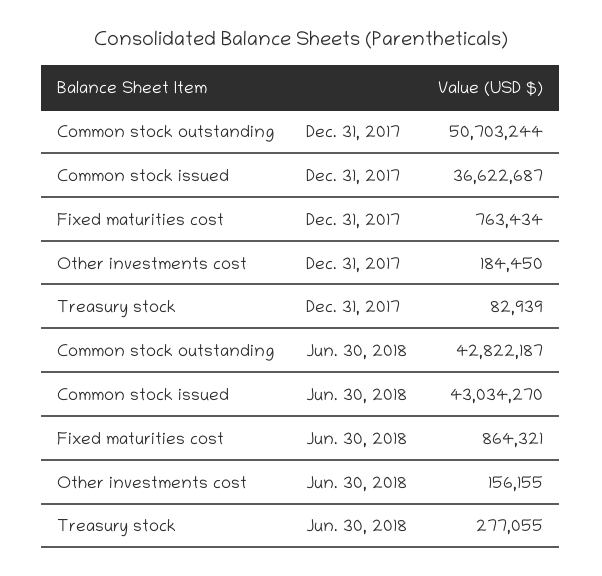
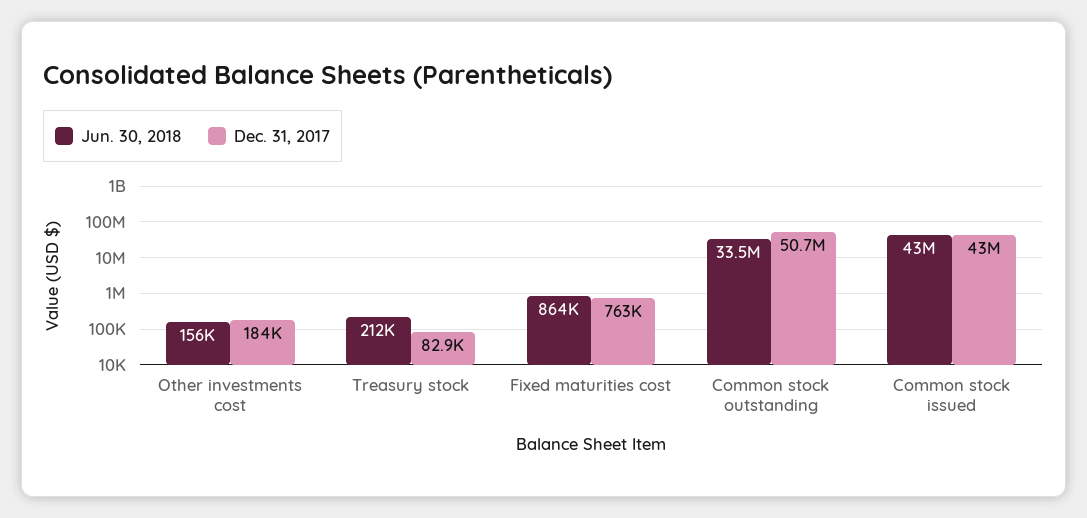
Dec. 31, 2017, Common stock issued: 36622687 -> 43000000
Jun. 30, 2018, Common stock outstanding: 42822187 -> 33500000
Jun. 30, 2018, Treasury stock: 277055 -> 212000

